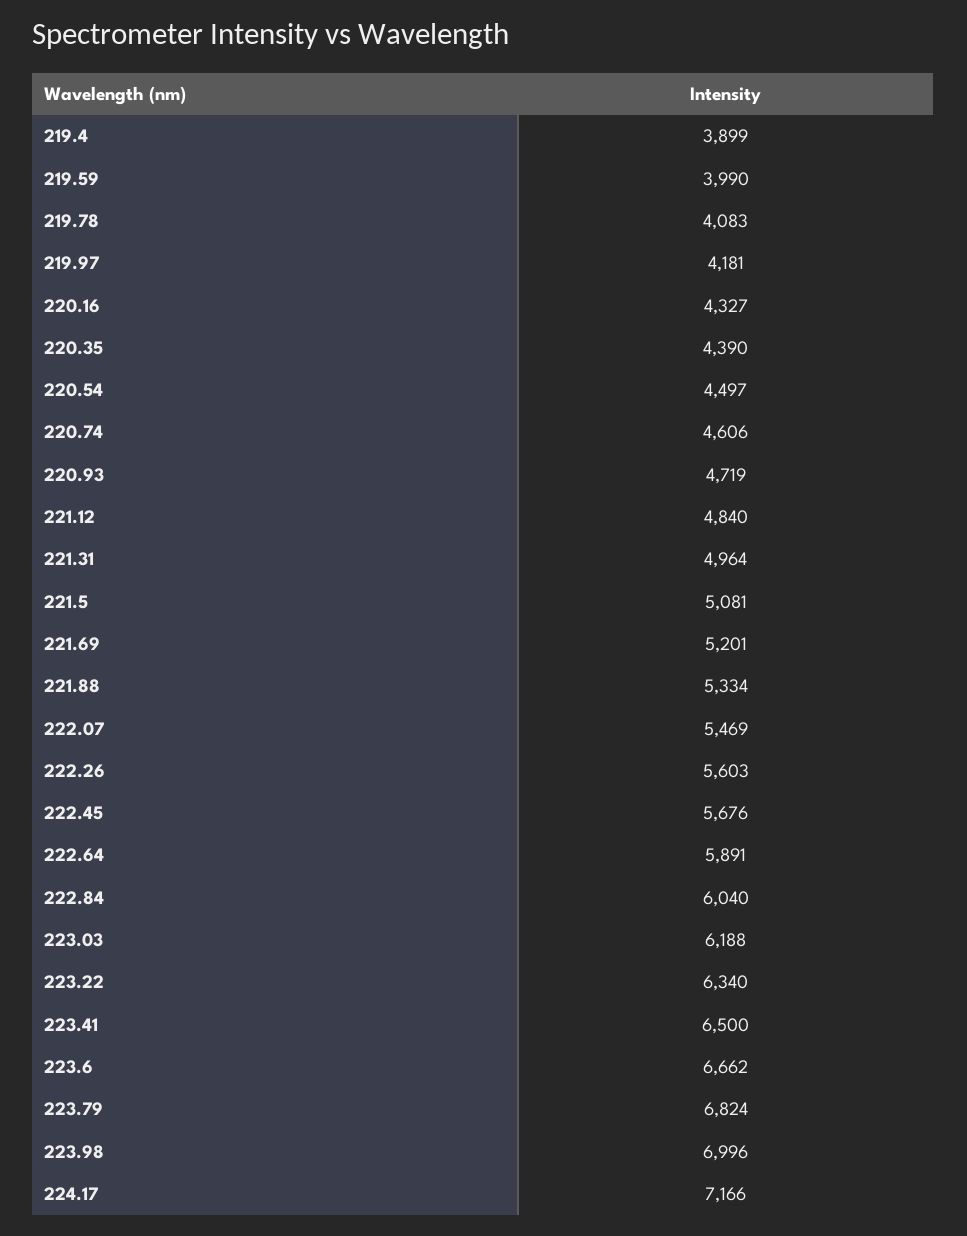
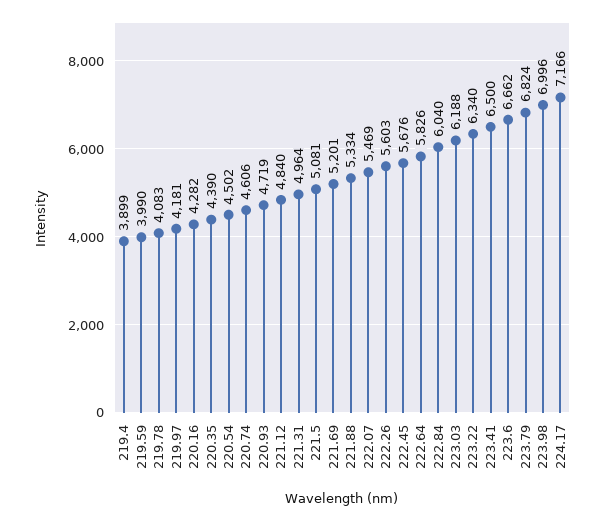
220.16: 4327 -> 4282
220.54: 4497 -> 4502
222.64: 5891 -> 5826

